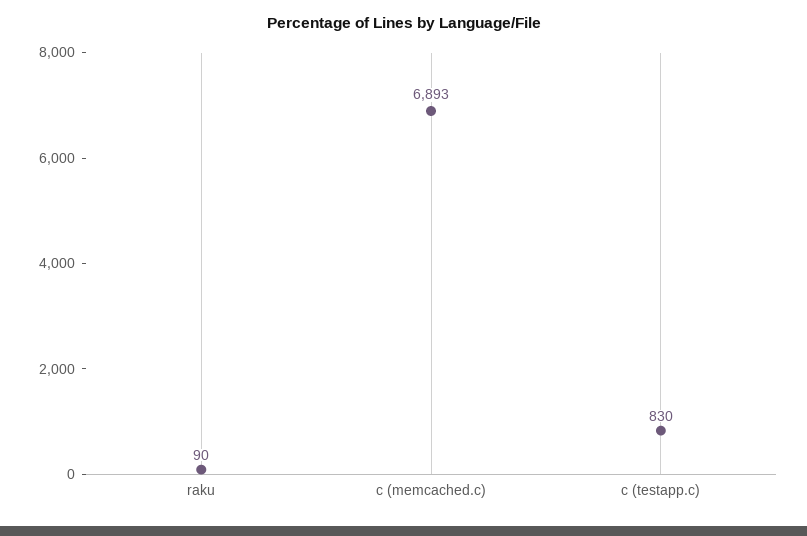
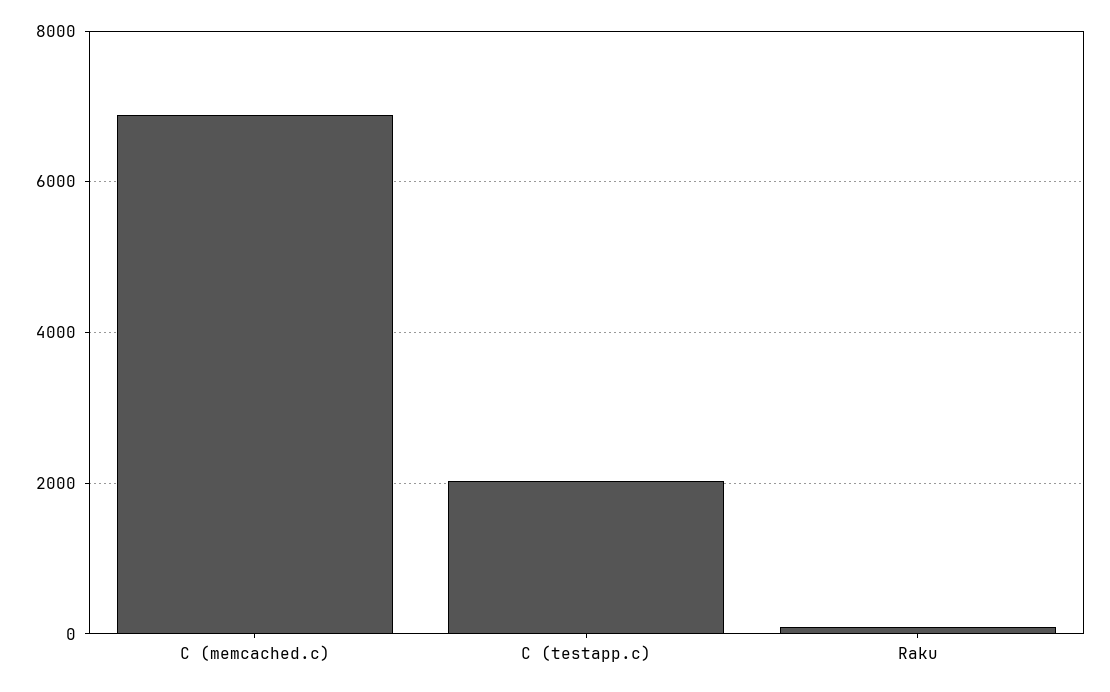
c (testapp.c): 830 -> 2000

